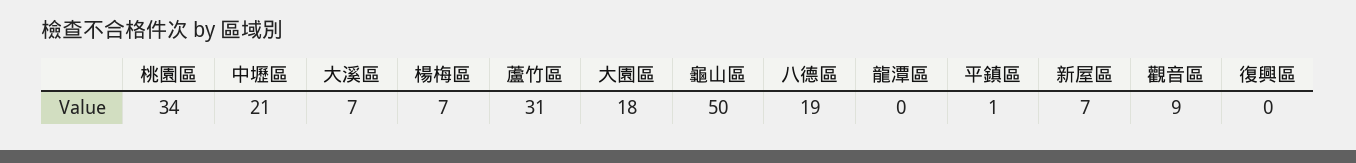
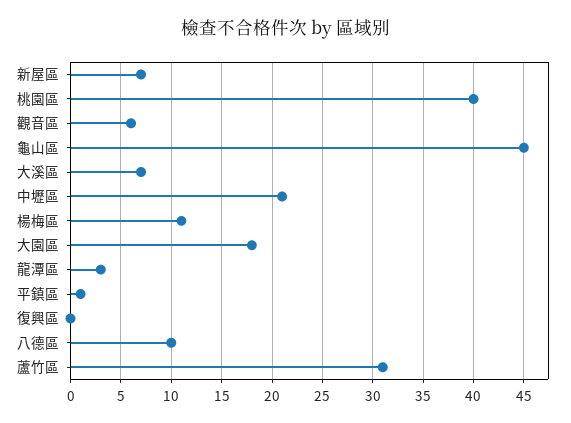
桃園區: 34 -> 40
楊梅區: 7 -> 11
龜山區: 50 -> 45
八德區: 19 -> 10
龍潭區: 0 -> 3
觀音區: 9 -> 6

